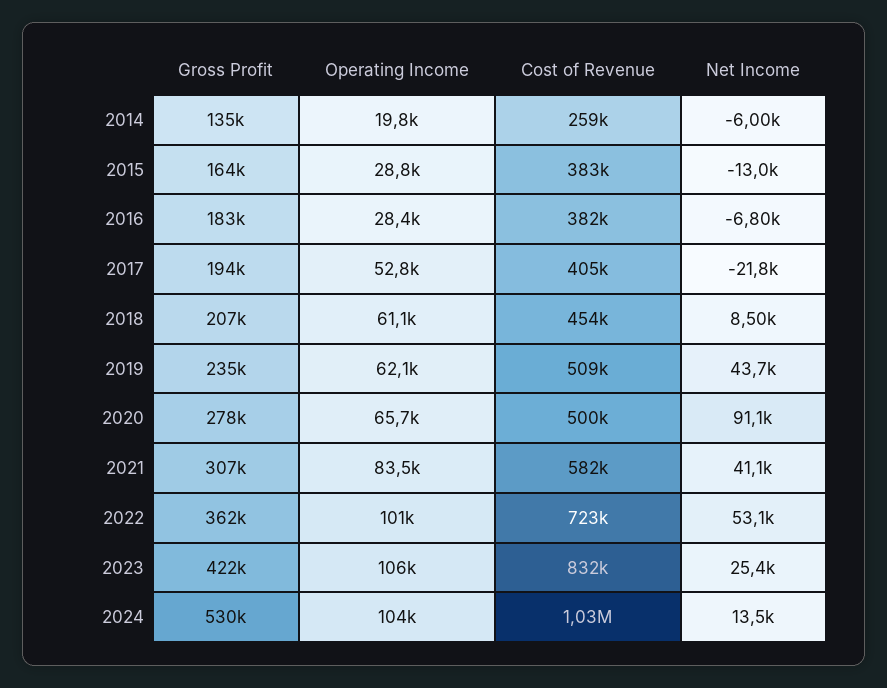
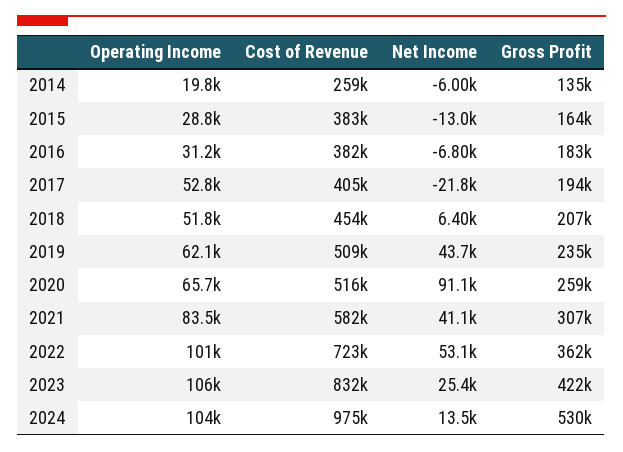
Operating Income, 2016: 28400 -> 31200
Operating Income, 2018: 61100 -> 51800
Net Income, 2018: 8500 -> 6400
Gross Profit, 2020: 278000 -> 259000
Cost of Revenue, 2020: 500000 -> 516000
Cost of Revenue, 2024: 1030000 -> 975000

